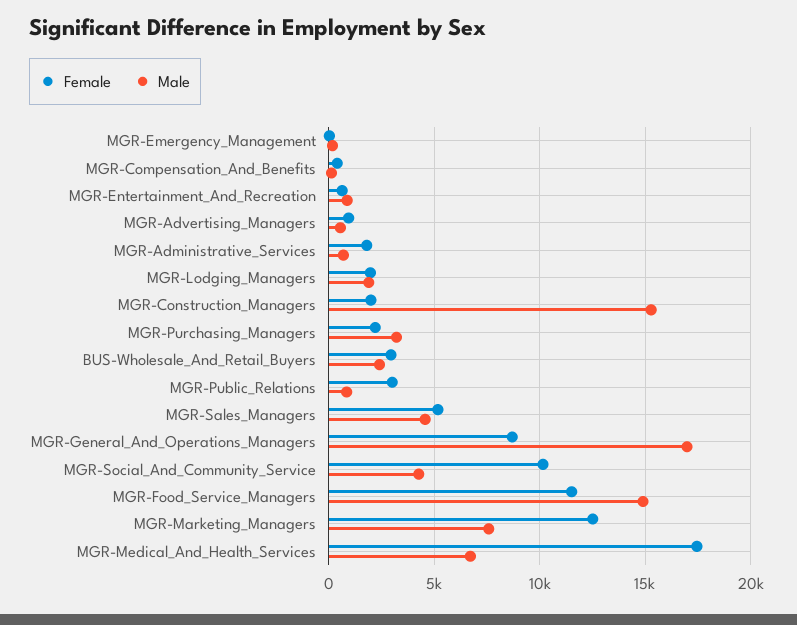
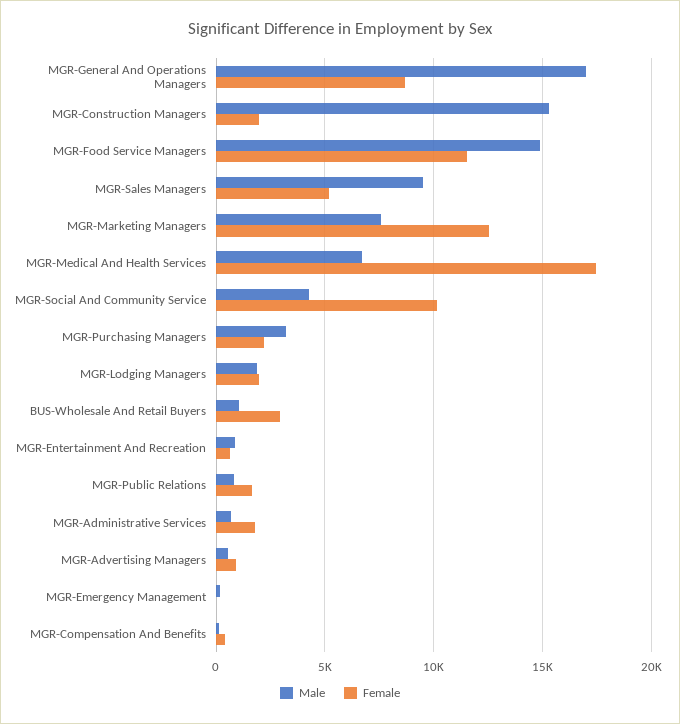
Male, BUS-Wholesale_And_Retail_Buyers: 2500 -> 1000
Female, MGR-Public_Relations: 3000 -> 1500
Male, MGR-Sales_Managers: 4500 -> 9500

